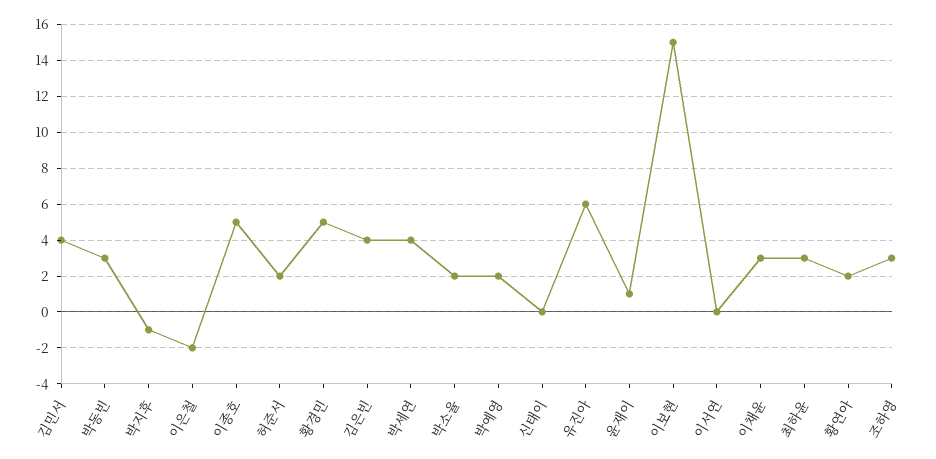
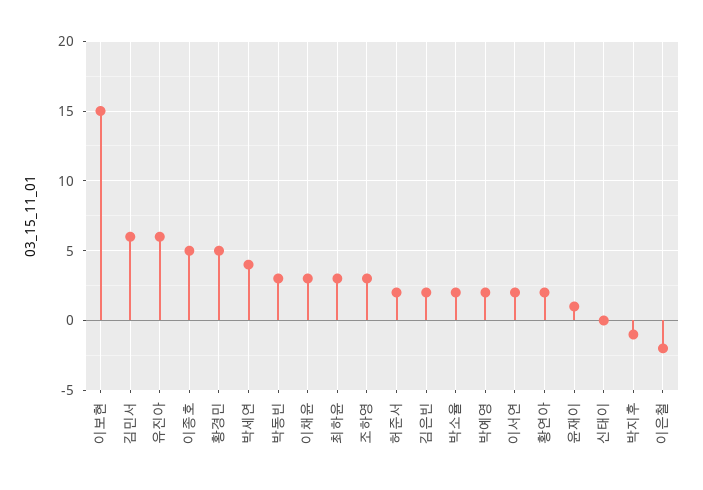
김민서: 4 -> 6
김은빈: 4 -> 2
이서연: 0 -> 2

